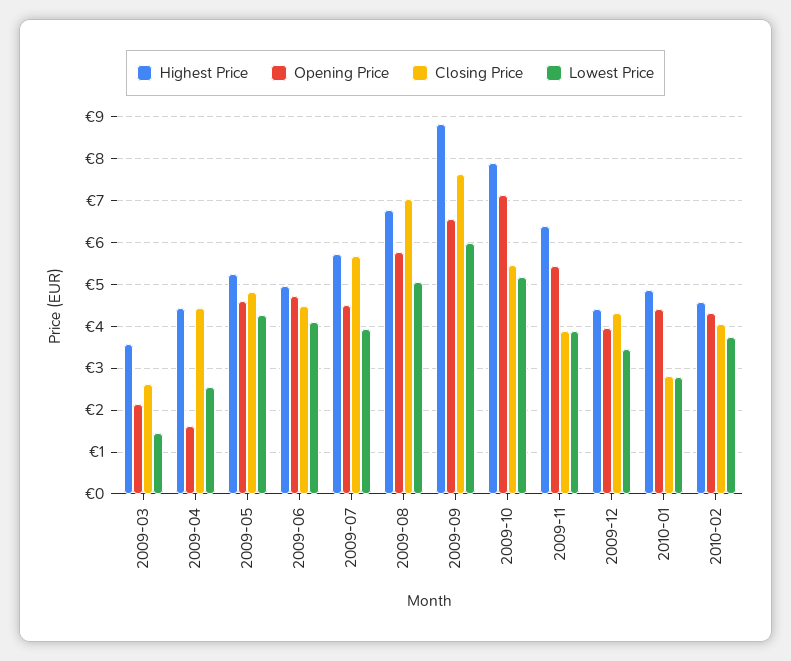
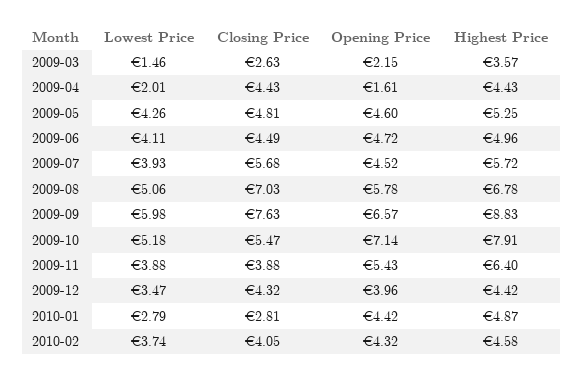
Lowest Price, 2009-04: 2.6 -> 2.01

